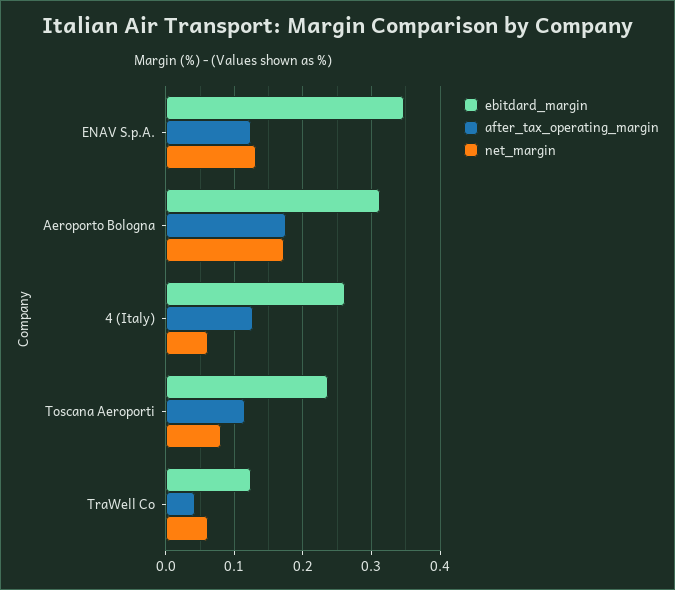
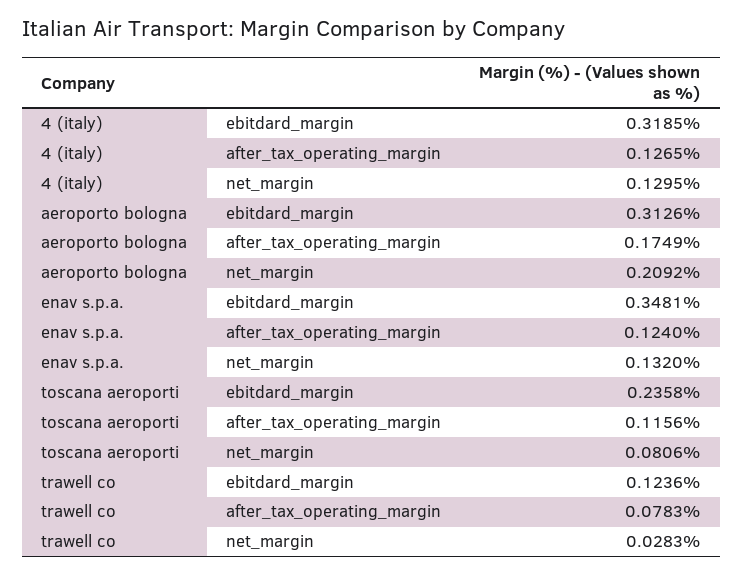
net_margin, Aeroporto Bologna: 0.17 -> 0.2092
ebitdard_margin, 4 (Italy): 0.26 -> 0.3185
net_margin, 4 (Italy): 0.06 -> 0.1295
after_tax_operating_margin, TraWell Co: 0.04 -> 0.0783
net_margin, TraWell Co: 0.06 -> 0.0283

